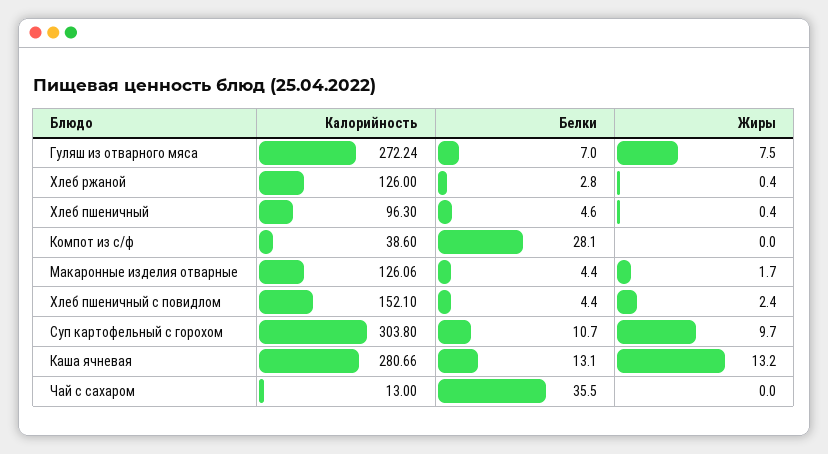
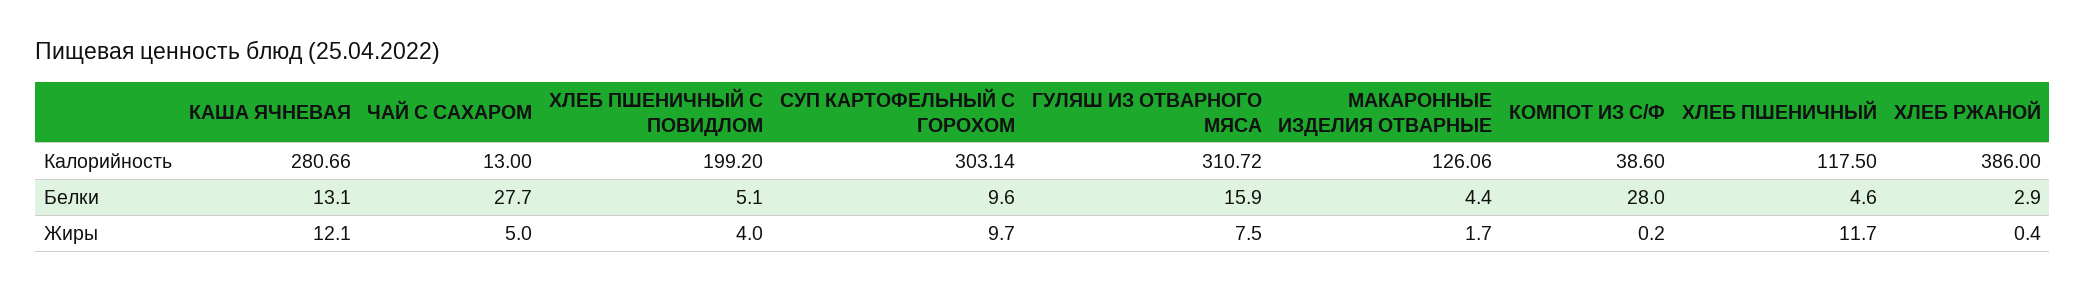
Калорийность, Гуляш из отварного мяса: 272.24 -> 310.72
Белки, Гуляш из отварного мяса: 7 -> 15.9
Калорийность, Хлеб ржаной: 126 -> 386
Белки, Хлеб ржаной: 2.8 -> 2.9
Калорийность, Хлеб пшеничный: 96.3 -> 117.5
Жиры, Хлеб пшеничный: 0.4 -> 11.7
Белки, Компот из с/ф: 28.1 -> 28
Жиры, Компот из с/ф: 0 -> 0.2
Калорийность, Хлеб пшеничный с повидлом: 152.1 -> 199.2
Белки, Хлеб пшеничный с повидлом: 4.4 -> 5.1
Жиры, Хлеб пшеничный с повидлом: 2.4 -> 4
Калорийность, Суп картофельный с горохом: 303.8 -> 303.14
Белки, Суп картофельный с горохом: 10.7 -> 9.6
Жиры, Каша ячневая: 13.2 -> 12.1
Белки, Чай с сахаром: 35.5 -> 27.7
Жиры, Чай с сахаром: 0 -> 5

